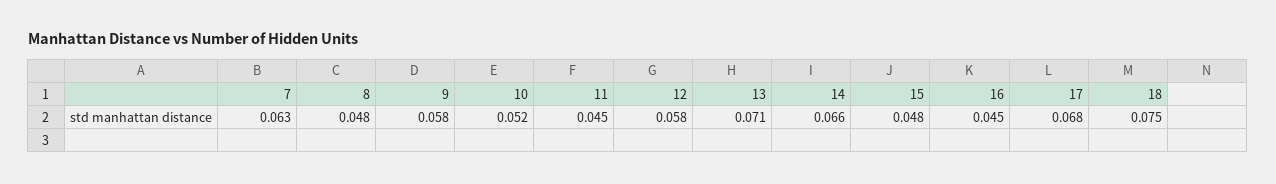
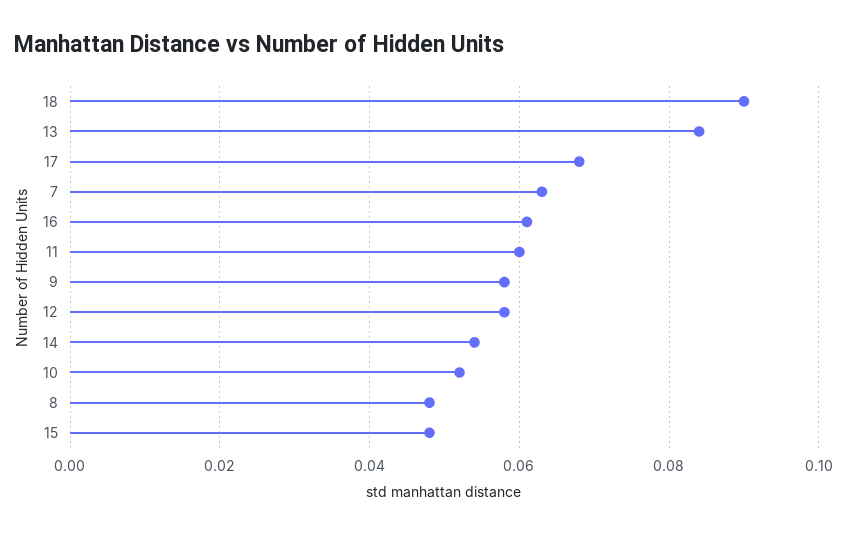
11: 0.045 -> 0.06
13: 0.071 -> 0.085
14: 0.066 -> 0.055
16: 0.045 -> 0.06
18: 0.075 -> 0.09

